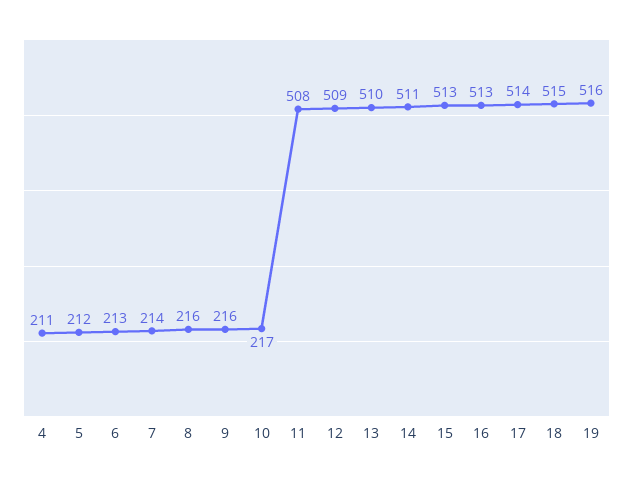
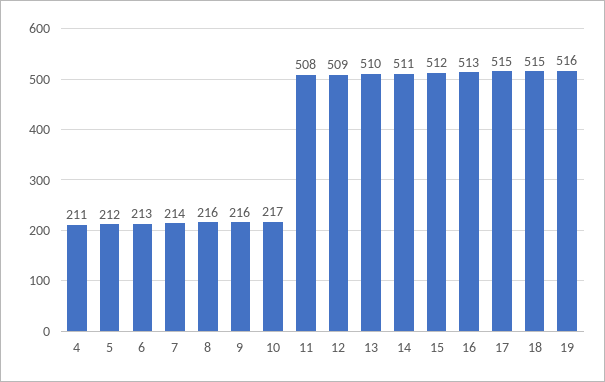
15: 513 -> 512
17: 514 -> 515

